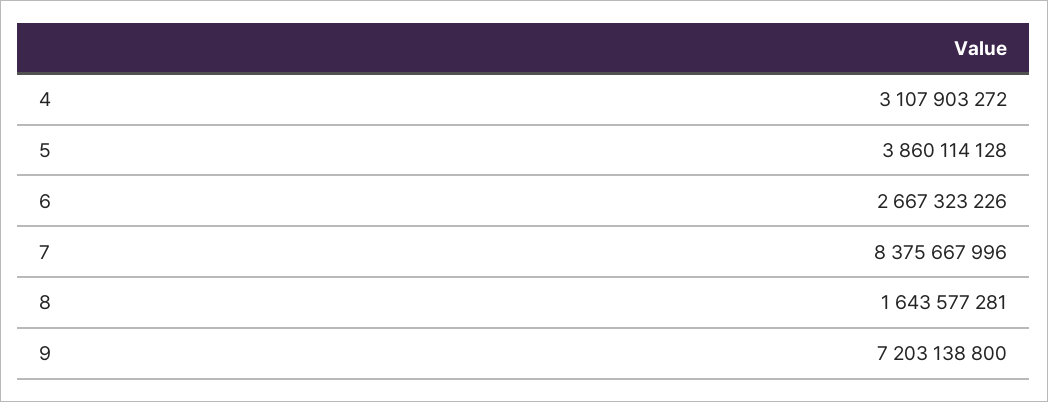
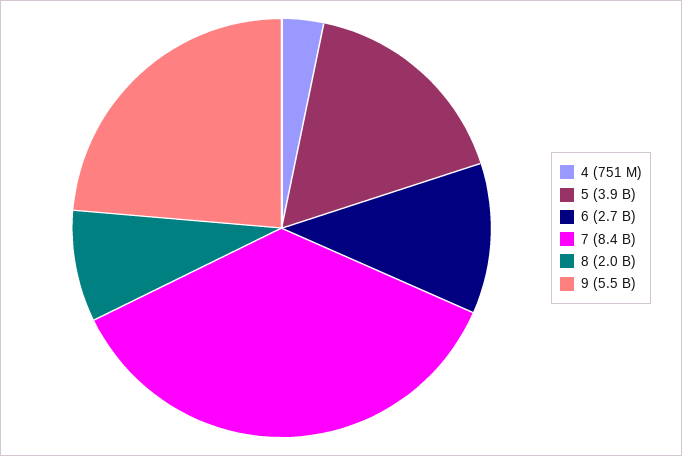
4: 3107903272 -> 751000000
8: 1643577281 -> 2000000000
9: 7203138800 -> 5500000000

